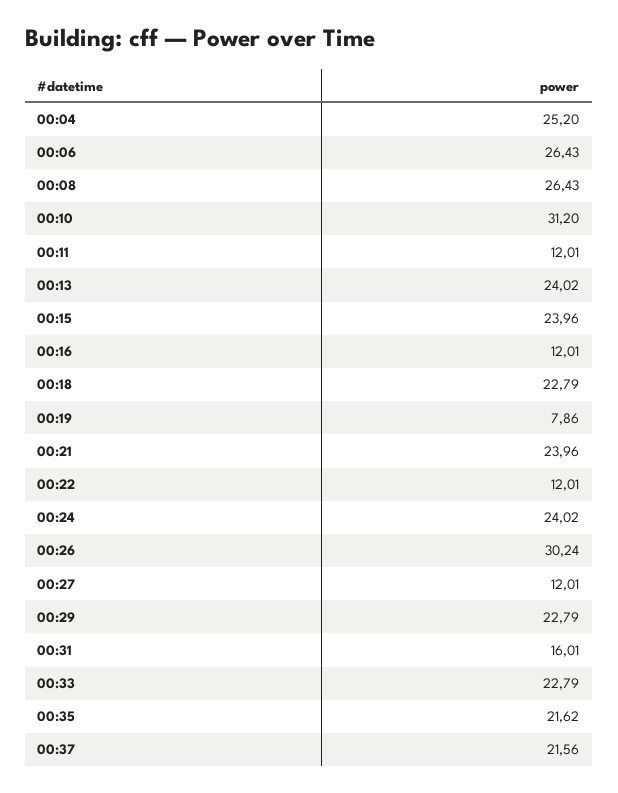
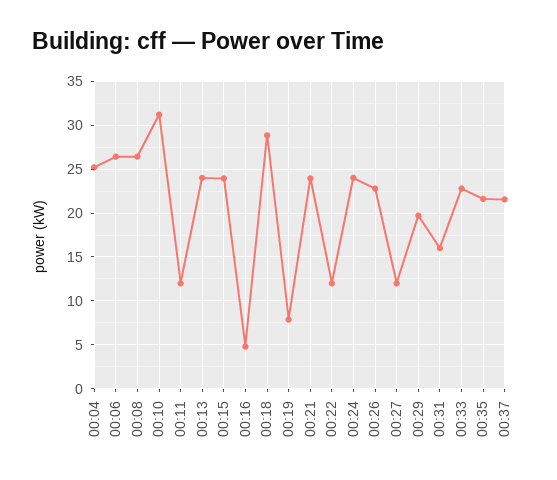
00:16: 12.01 -> 5
00:18: 22.79 -> 29
00:26: 30.24 -> 23
00:29: 22.79 -> 20

